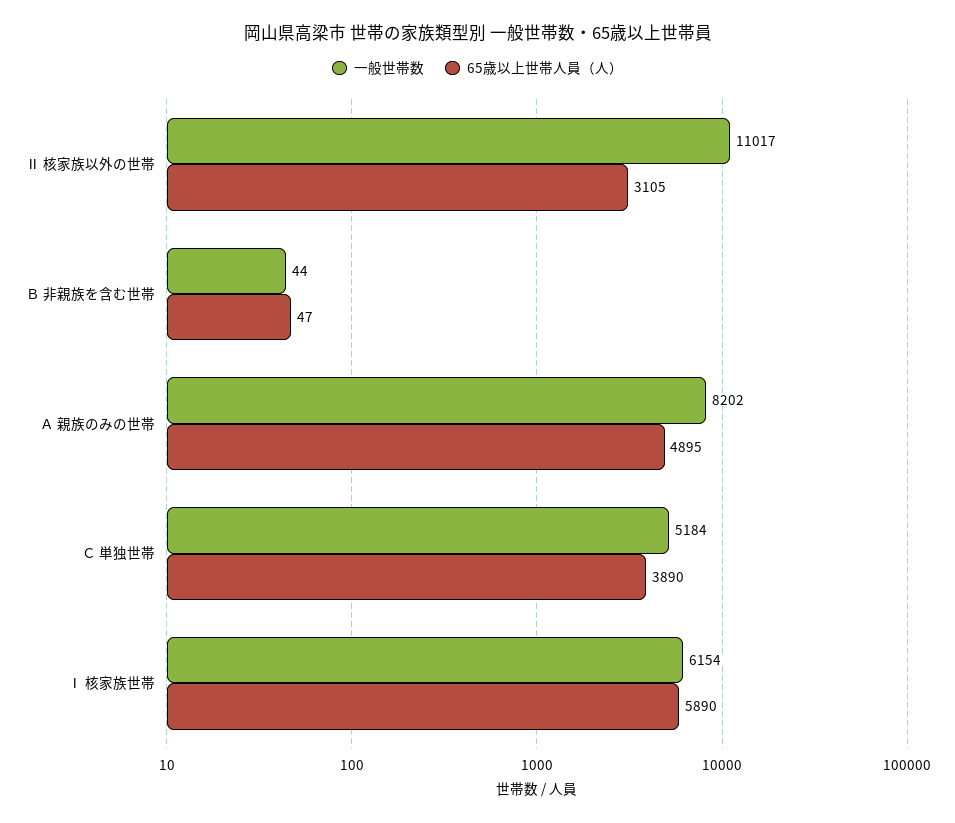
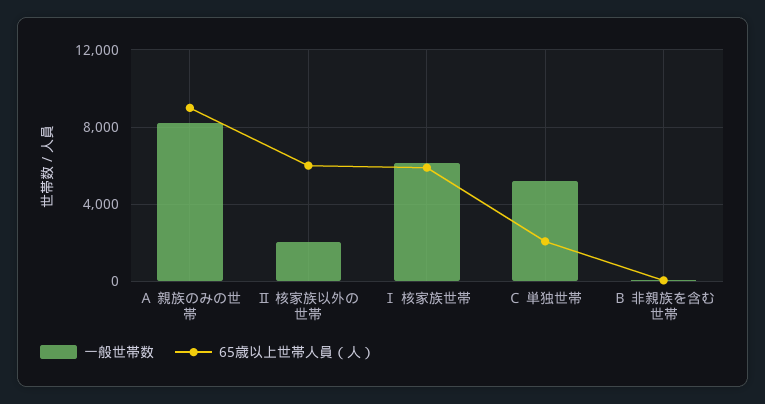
一般世帯数, Ⅱ 核家族以外の世帯: 11017 -> 2000
65歳以上世帯人員（人）, Ⅱ 核家族以外の世帯: 3105 -> 6000
65歳以上世帯人員（人）, Ａ 親族のみの世帯: 4895 -> 9000
65歳以上世帯人員（人）, Ｃ 単独世帯: 3890 -> 2000

